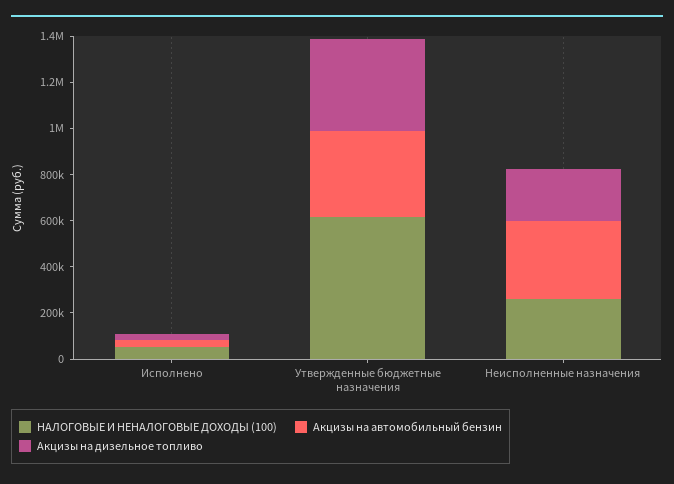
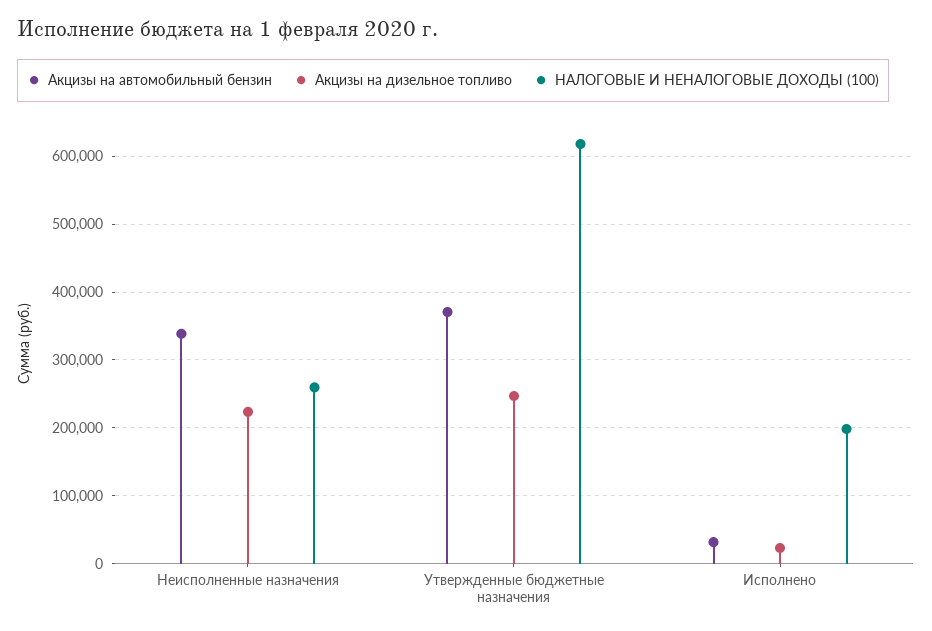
НАЛОГОВЫЕ И НЕНАЛОГОВЫЕ ДОХОДЫ (100), Исполнено: 50000 -> 200000
Акцизы на дизельное топливо, Утвержденные бюджетные назначения: 400000 -> 250000

